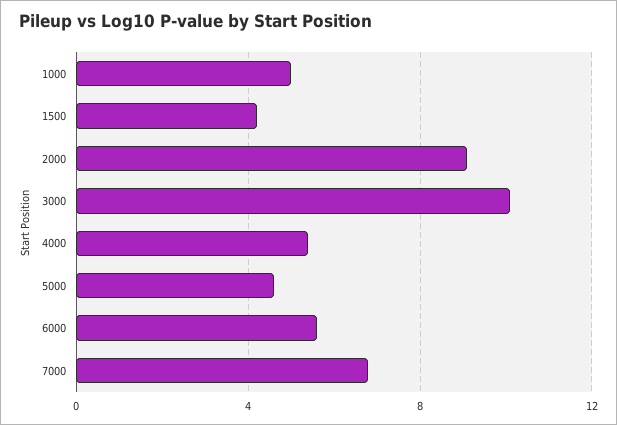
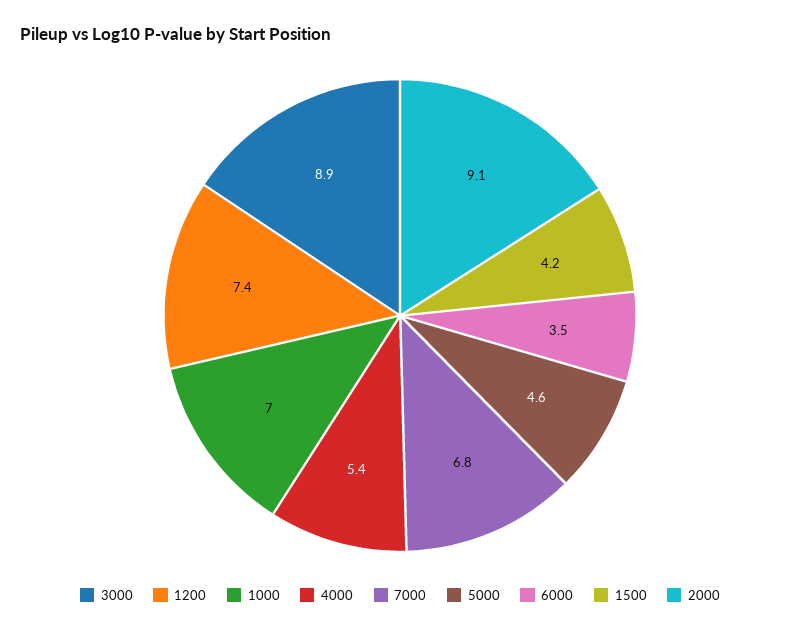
1000: 5 -> 7
3000: 10 -> 8.9
6000: 5.5 -> 3.5
1200: none -> 7.4

